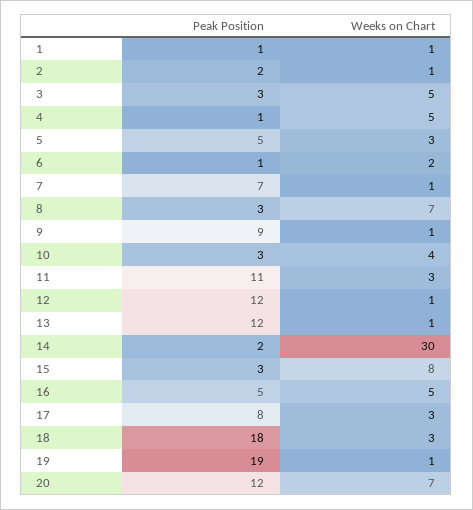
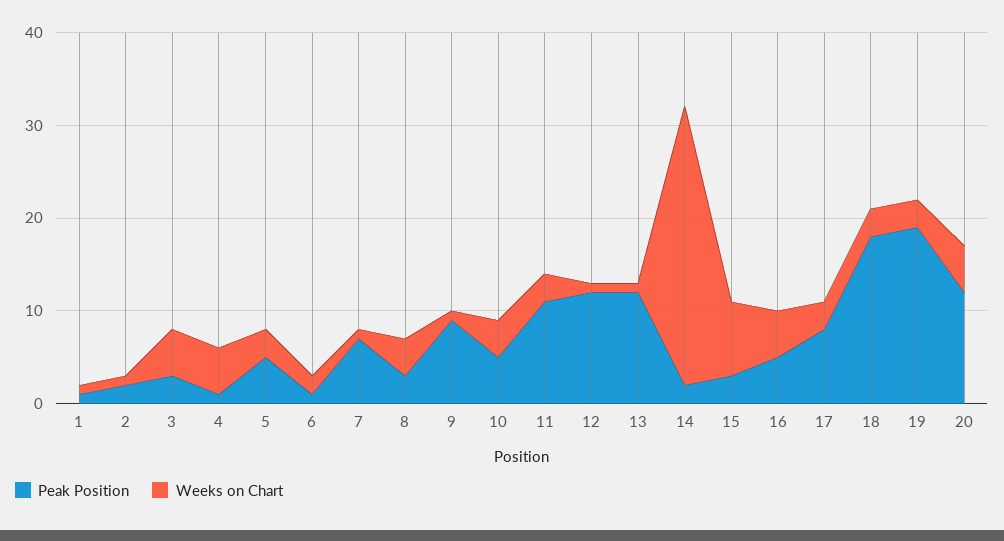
Weeks on Chart, 8: 7 -> 4
Peak Position, 10: 3 -> 5
Weeks on Chart, 19: 1 -> 3
Weeks on Chart, 20: 7 -> 5

